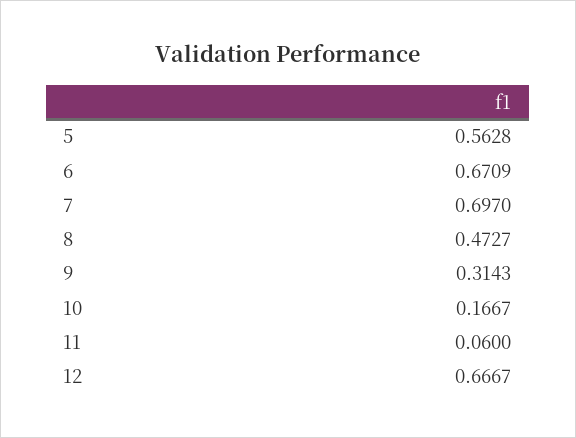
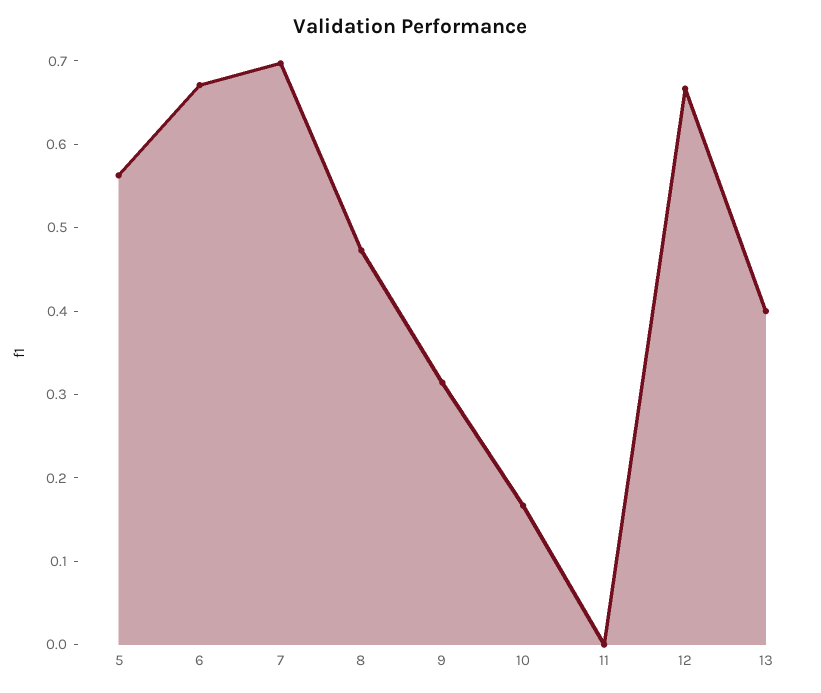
11: 0.06 -> 0
13: none -> 0.4

